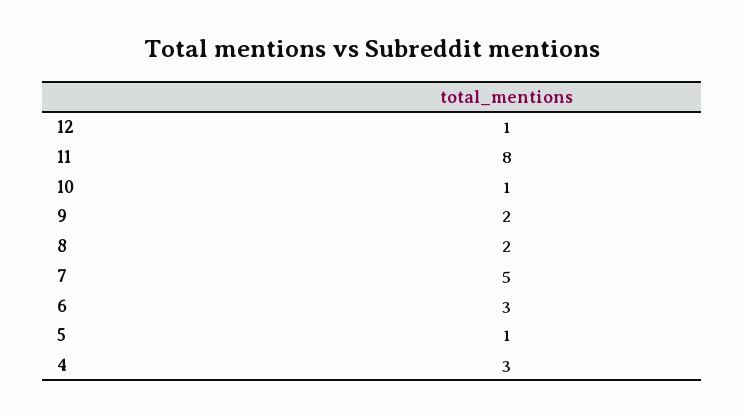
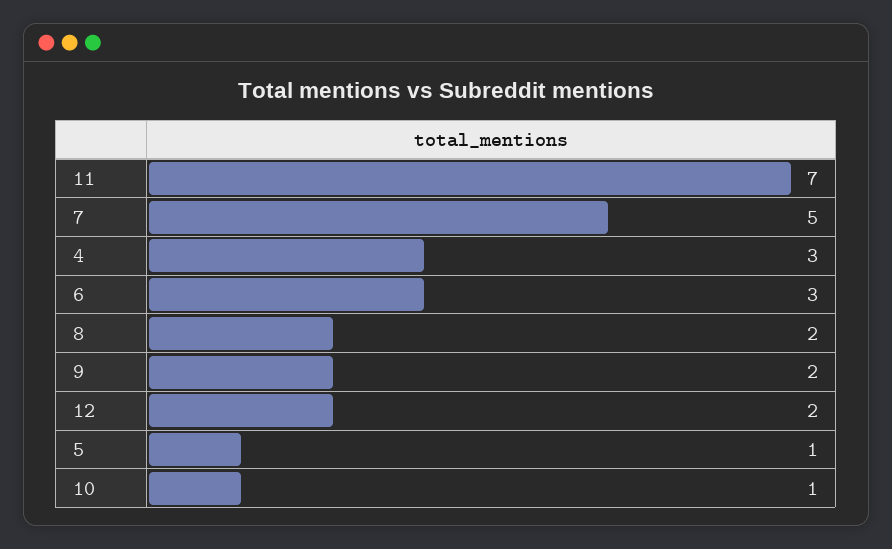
12: 1 -> 2
11: 8 -> 7

